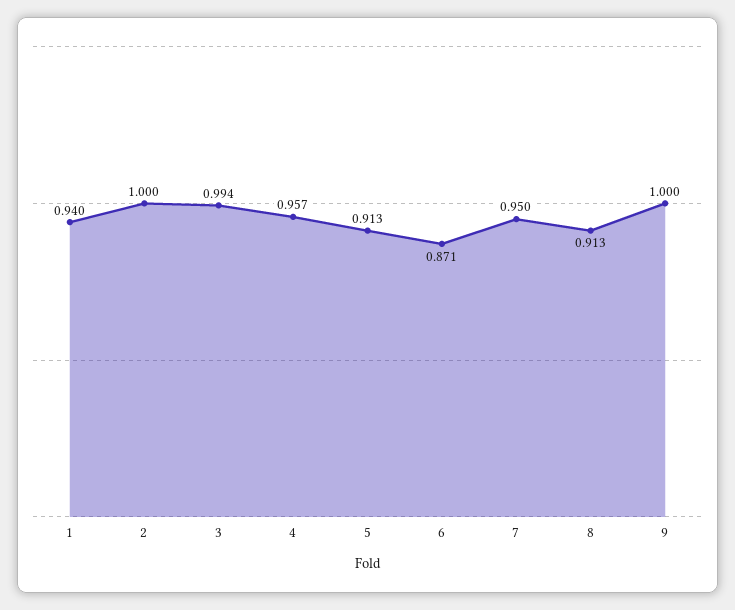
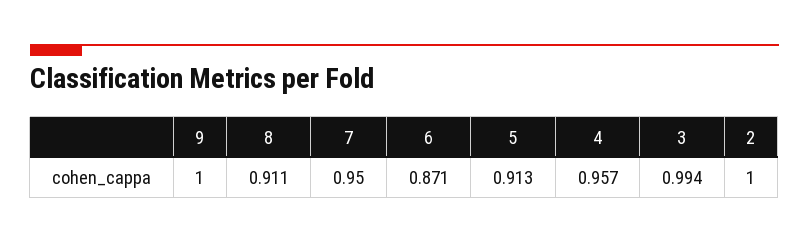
1: 0.94 -> none
8: 0.913 -> 0.911

